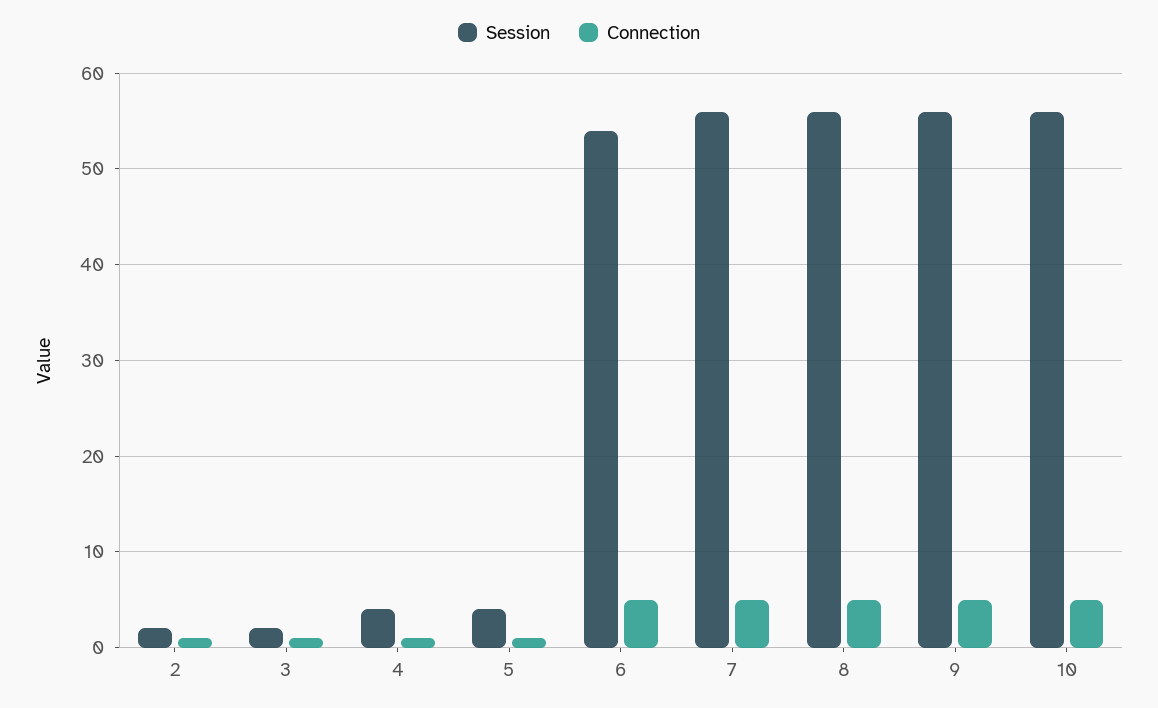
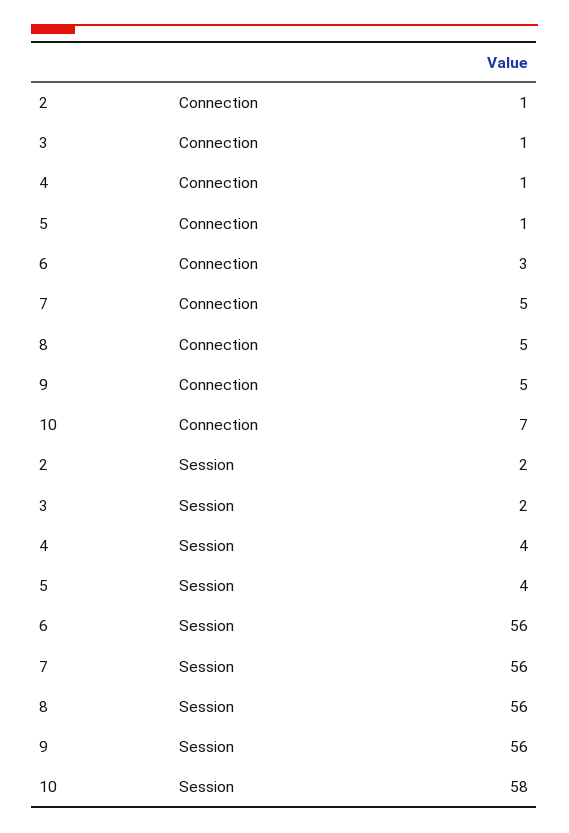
Session, 6: 54 -> 56
Connection, 6: 5 -> 3
Session, 10: 56 -> 58
Connection, 10: 5 -> 7

